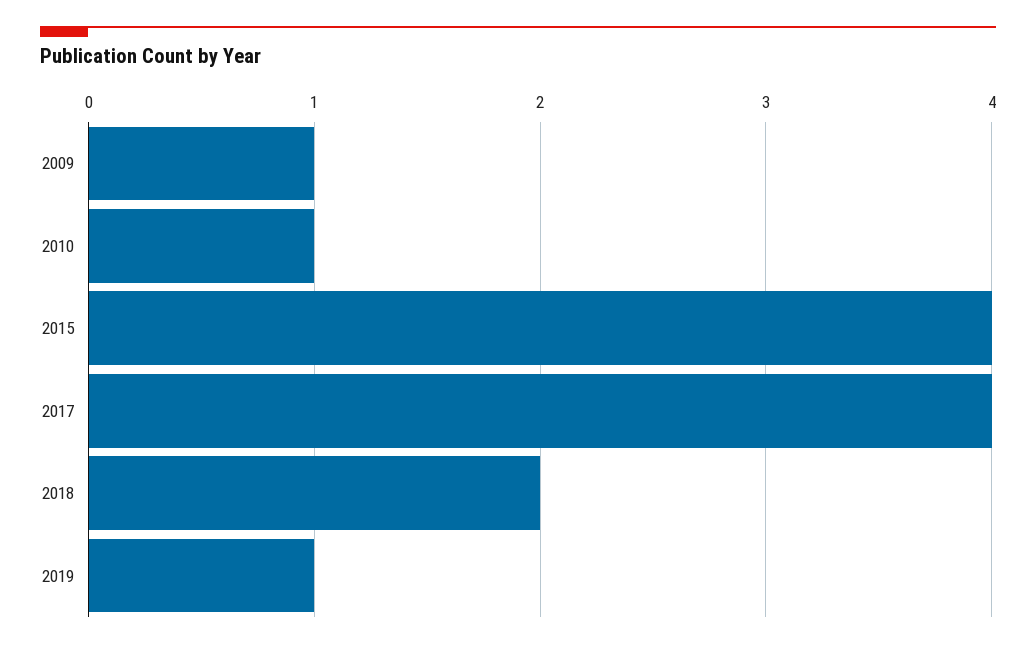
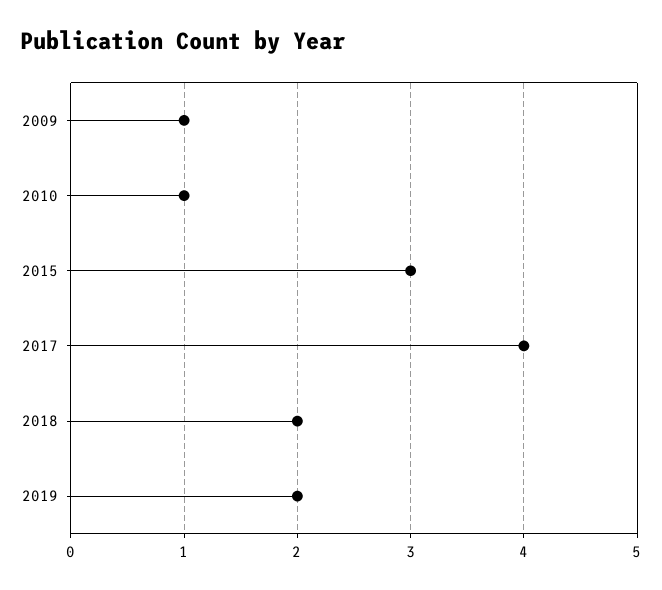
2015: 4 -> 3
2019: 1 -> 2

